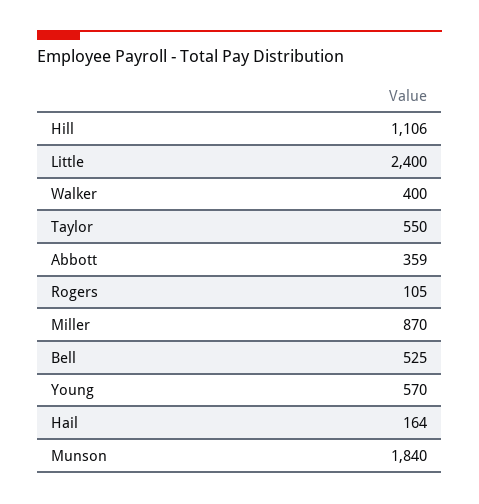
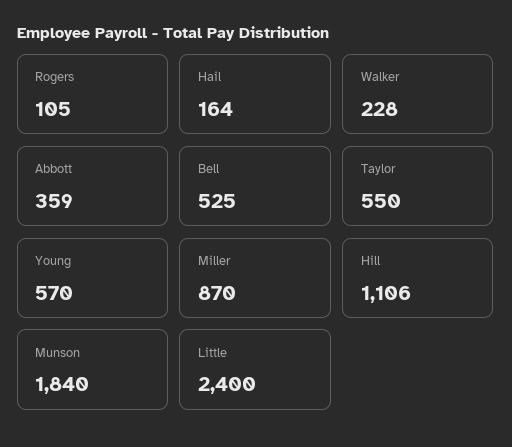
Walker: 400 -> 228

